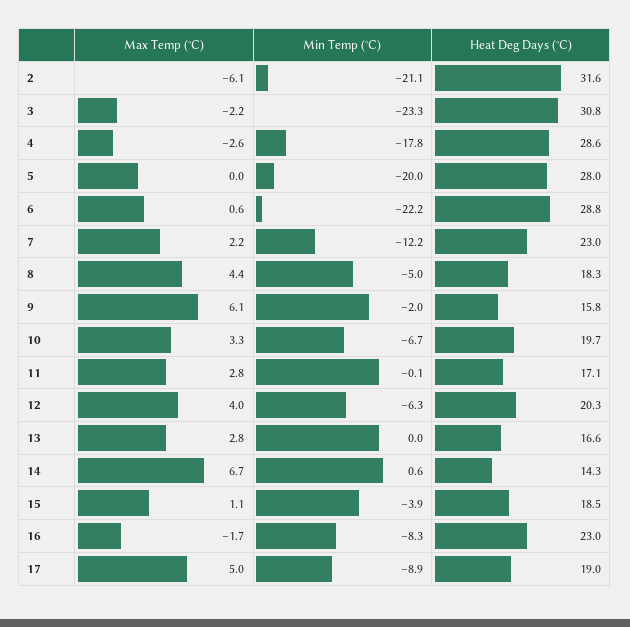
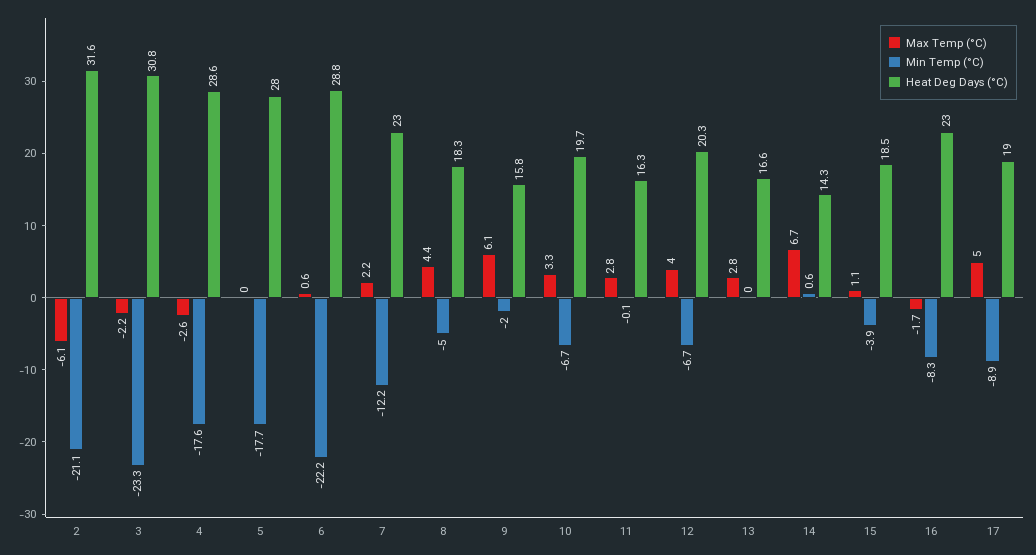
Min Temp (°C), 4: -17.8 -> -17.6
Min Temp (°C), 5: -20 -> -17.7
Heat Deg Days (°C), 11: 17.1 -> 16.3
Min Temp (°C), 12: -6.3 -> -6.7

